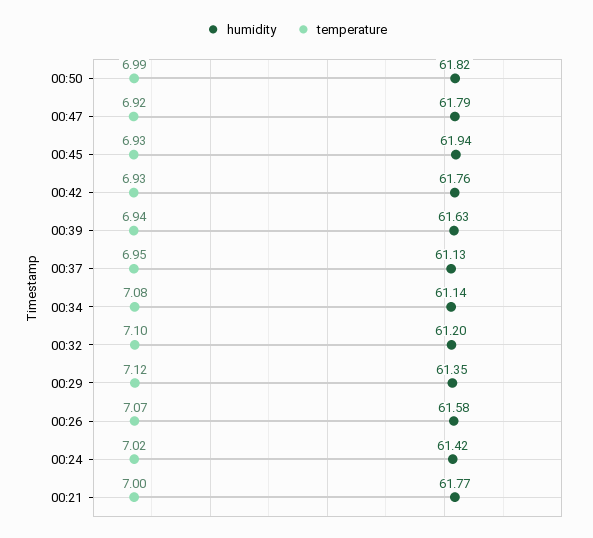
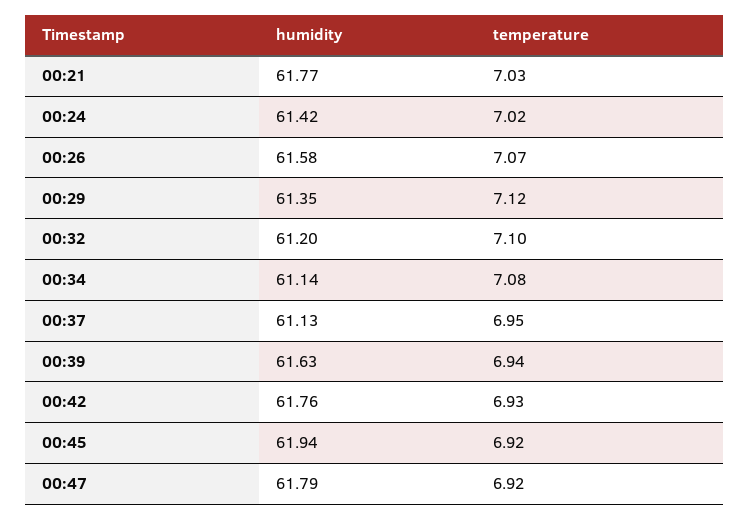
humidity, 00:50: 61.82 -> none
temperature, 00:50: 6.99 -> none
temperature, 00:45: 6.93 -> 6.92
temperature, 00:21: 7 -> 7.03

